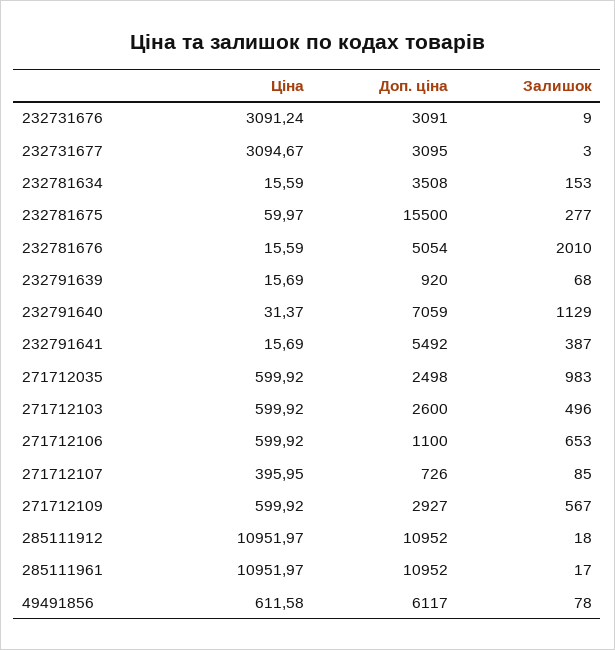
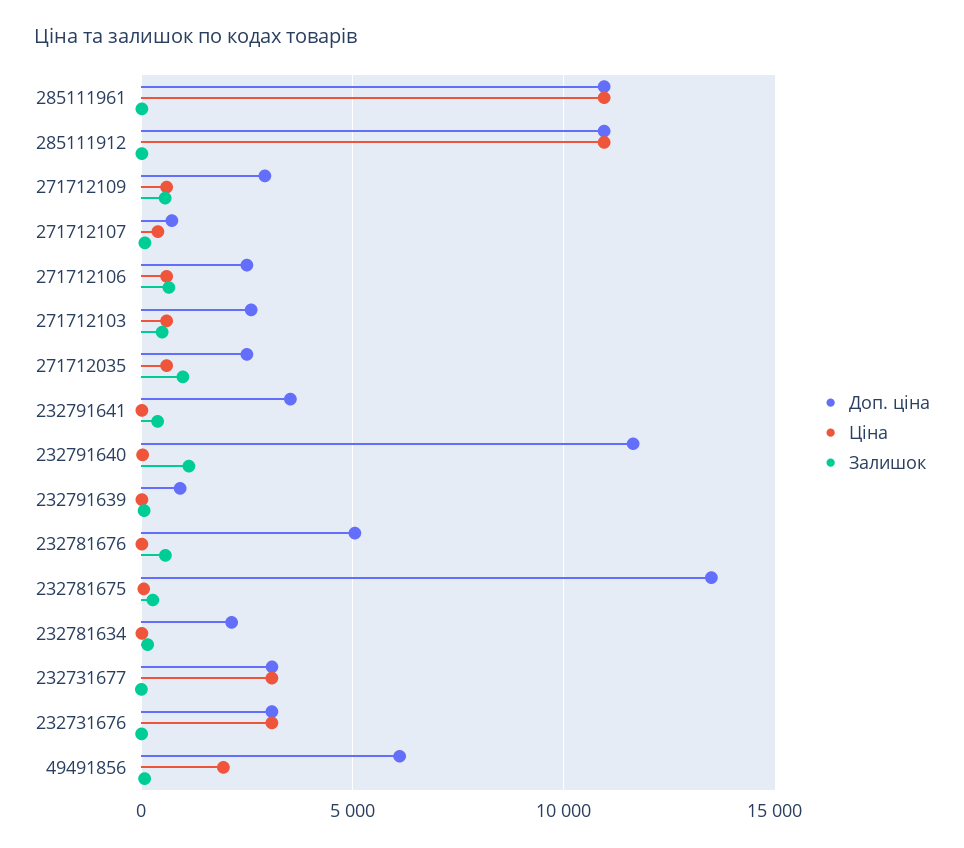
Доп. ціна, 232781634: 3508 -> 2000
Доп. ціна, 232781675: 15500 -> 13500
Залишок, 232781676: 2010 -> 500
Доп. ціна, 232791640: 7059 -> 11500
Доп. ціна, 232791641: 5492 -> 3500
Доп. ціна, 271712106: 1100 -> 2500
Ціна, 49491856: 611.58 -> 2000

